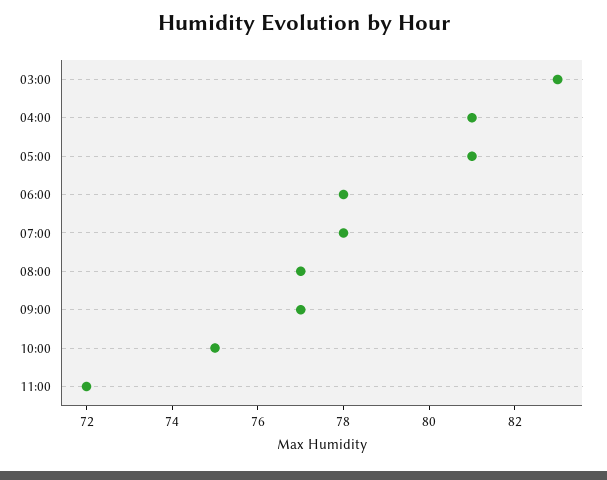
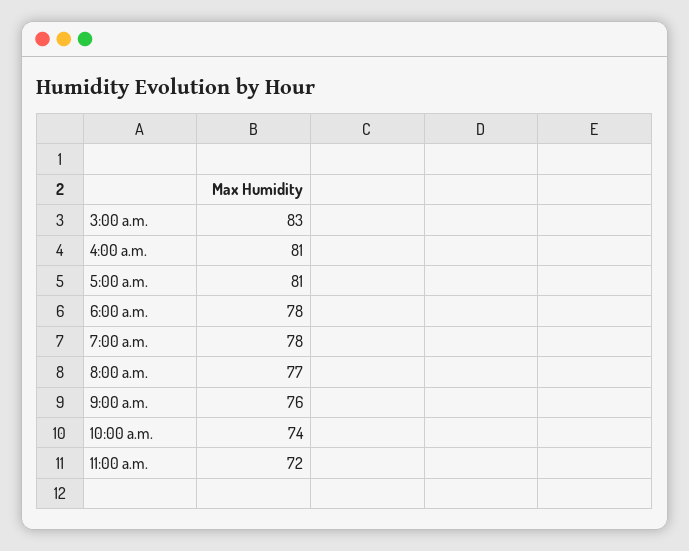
09:00: 77 -> 76
10:00: 75 -> 74

